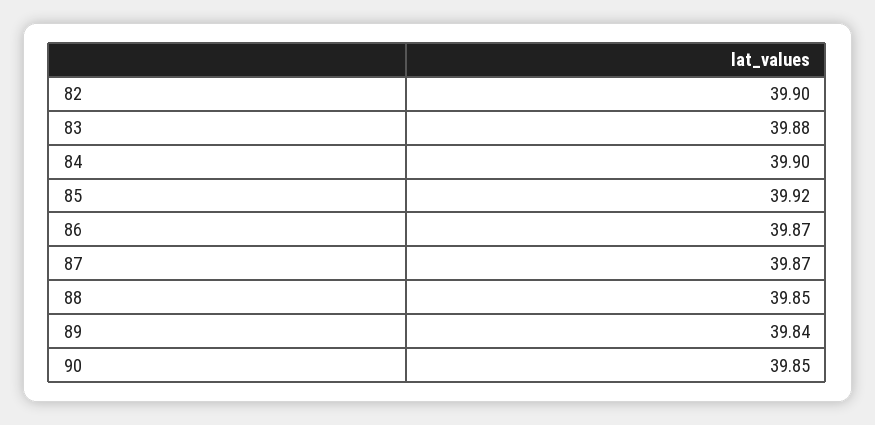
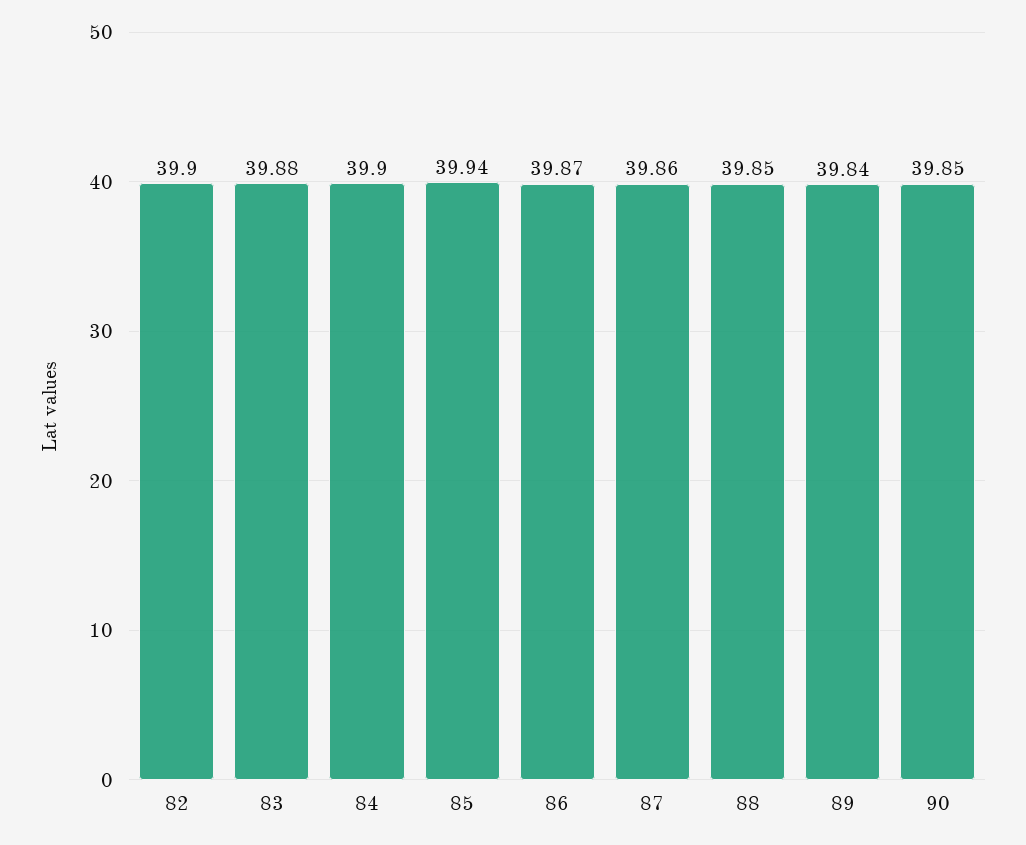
85: 39.92 -> 39.94
87: 39.87 -> 39.86

